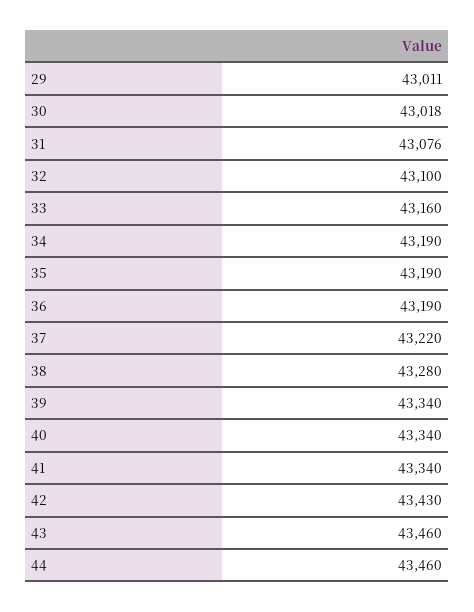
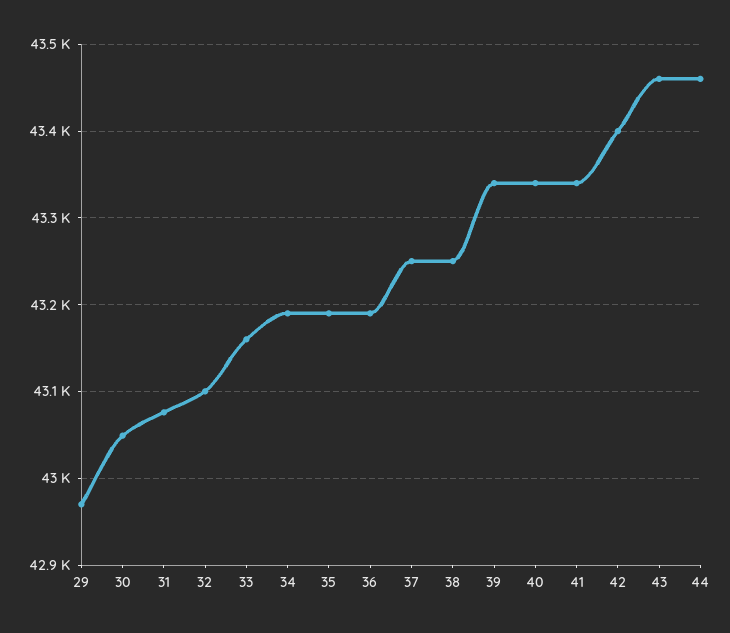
29: 43011 -> 42970
30: 43018 -> 43050
37: 43220 -> 43250
38: 43280 -> 43250
42: 43430 -> 43400

